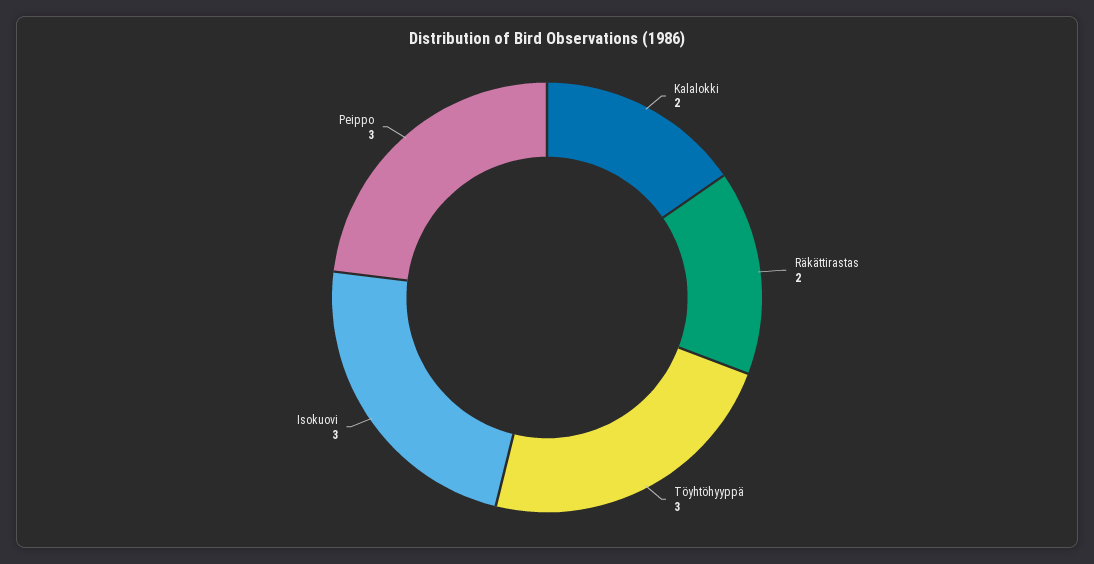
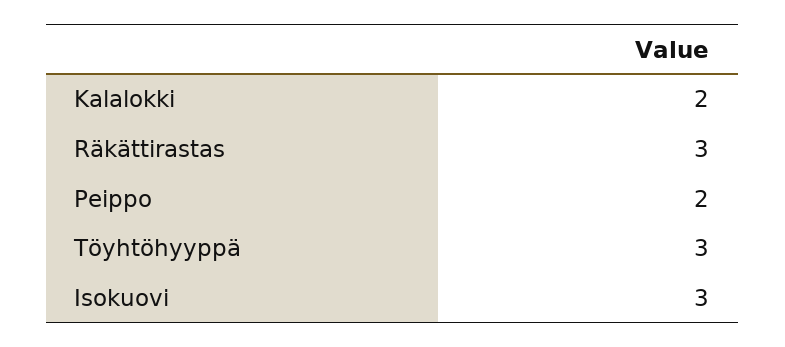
Räkättirastas: 2 -> 3
Peippo: 3 -> 2

